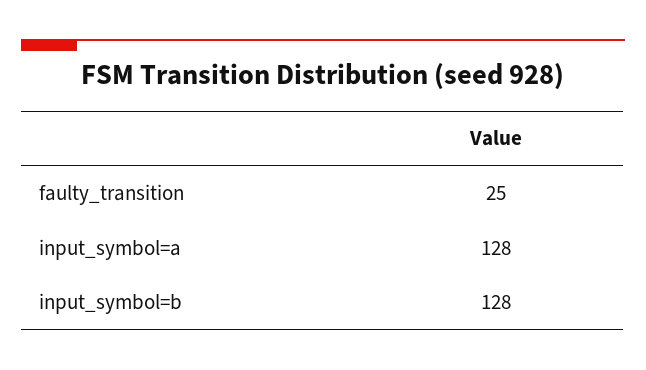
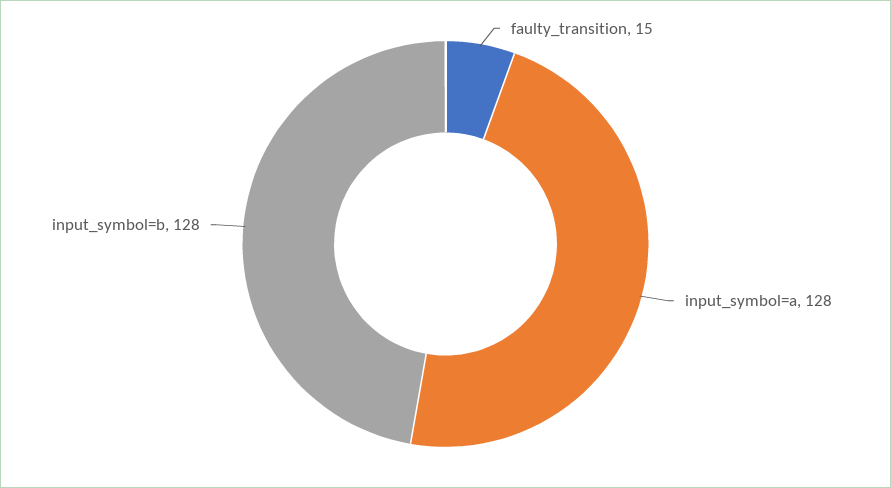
faulty_transition: 25 -> 15

